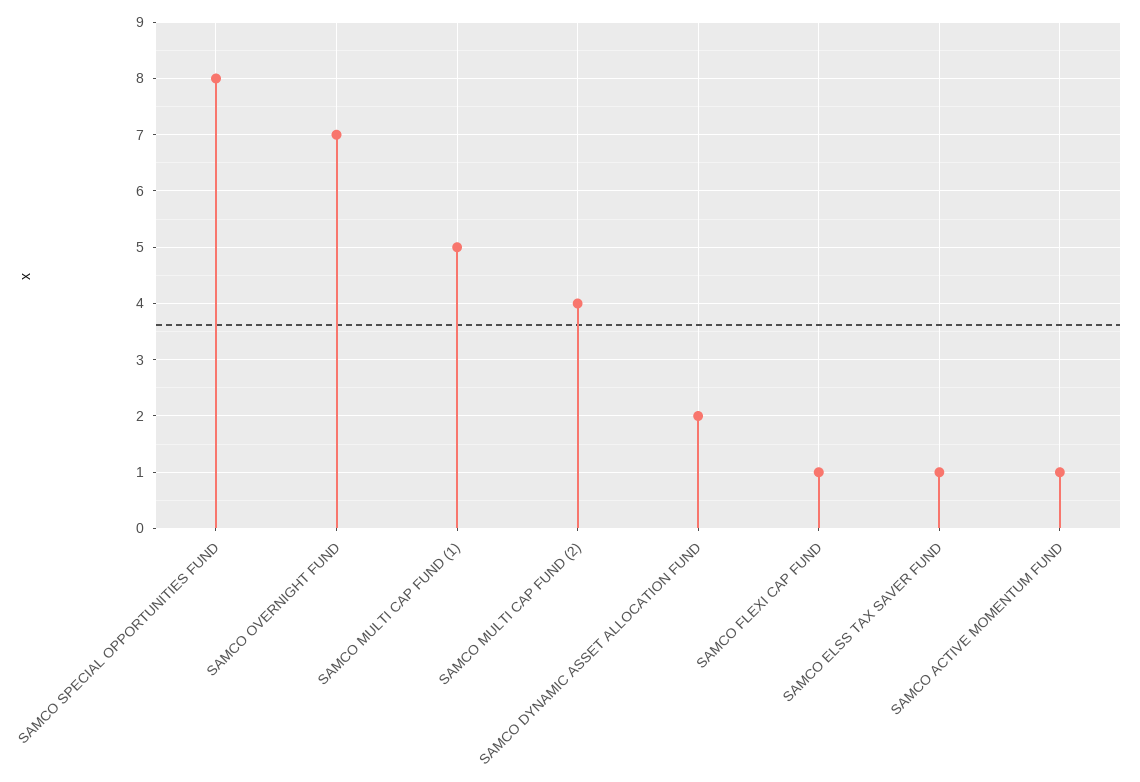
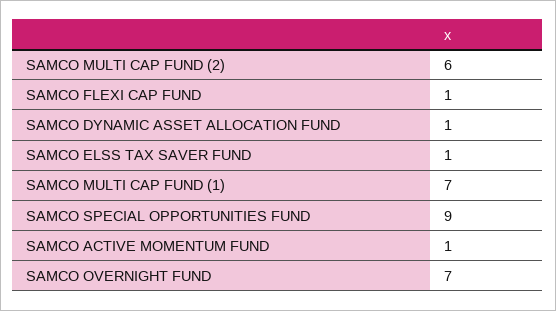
SAMCO SPECIAL OPPORTUNITIES FUND: 8 -> 9
SAMCO MULTI CAP FUND (1): 5 -> 7
SAMCO MULTI CAP FUND (2): 4 -> 6
SAMCO DYNAMIC ASSET ALLOCATION FUND: 2 -> 1

